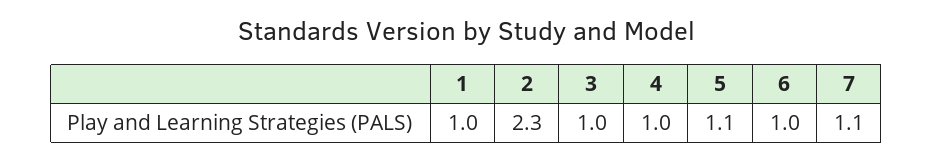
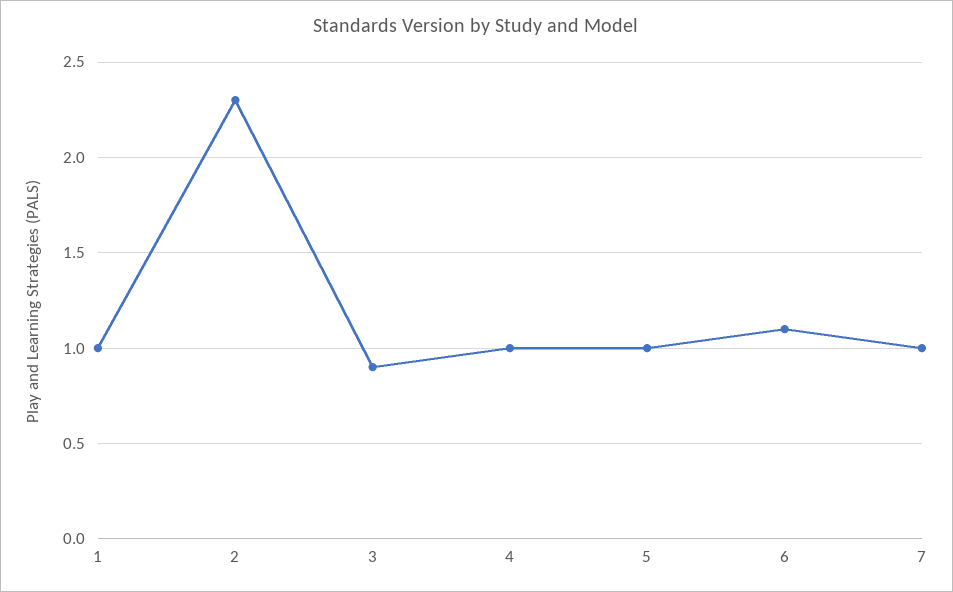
3: 1 -> 0.9
5: 1.1 -> 1
6: 1 -> 1.1
7: 1.1 -> 1

